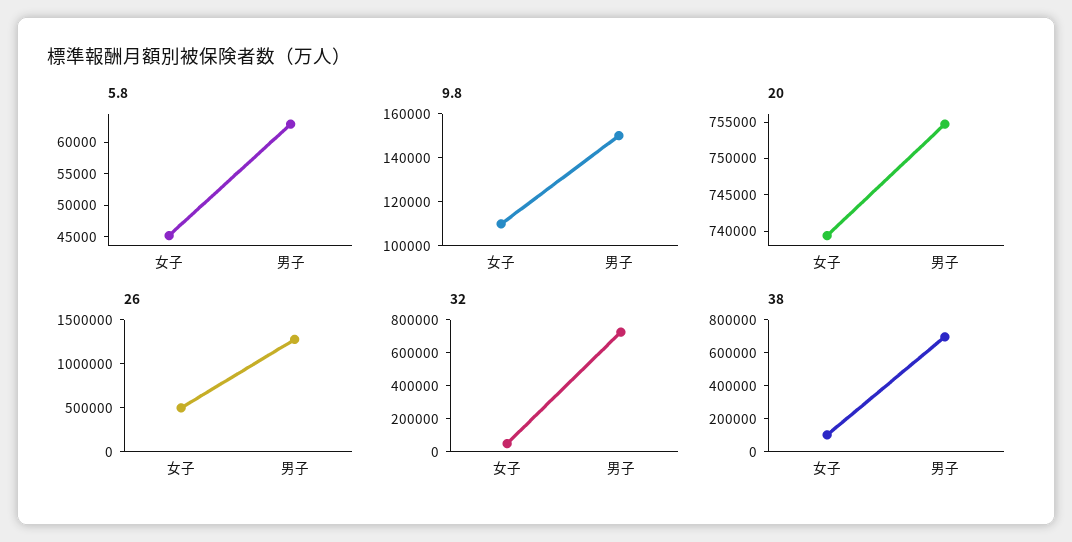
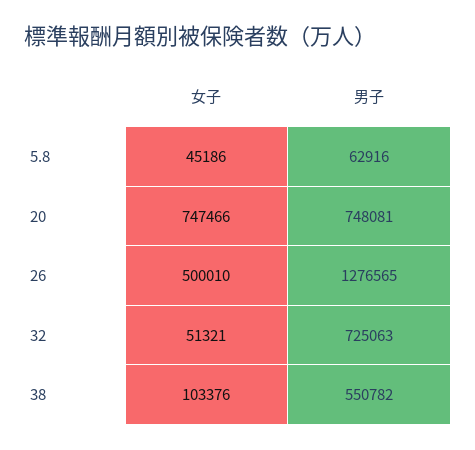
9.8, 女子: 110000 -> none
9.8, 男子: 150000 -> none
20, 女子: 740000 -> 747466
20, 男子: 755000 -> 748081
38, 男子: 700000 -> 550782

